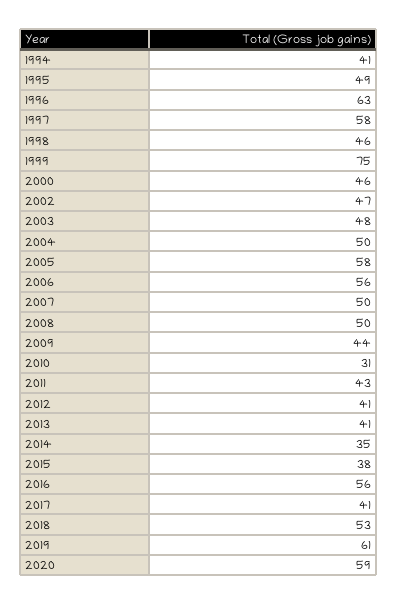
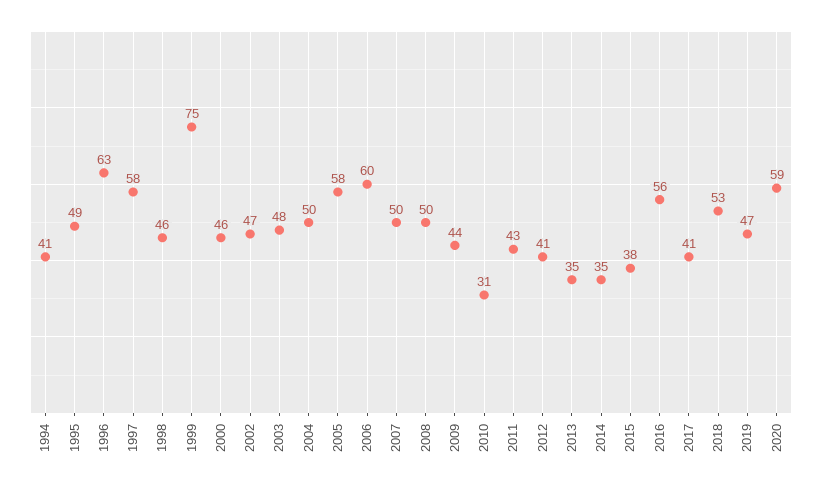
2006: 56 -> 60
2013: 41 -> 35
2019: 61 -> 47

